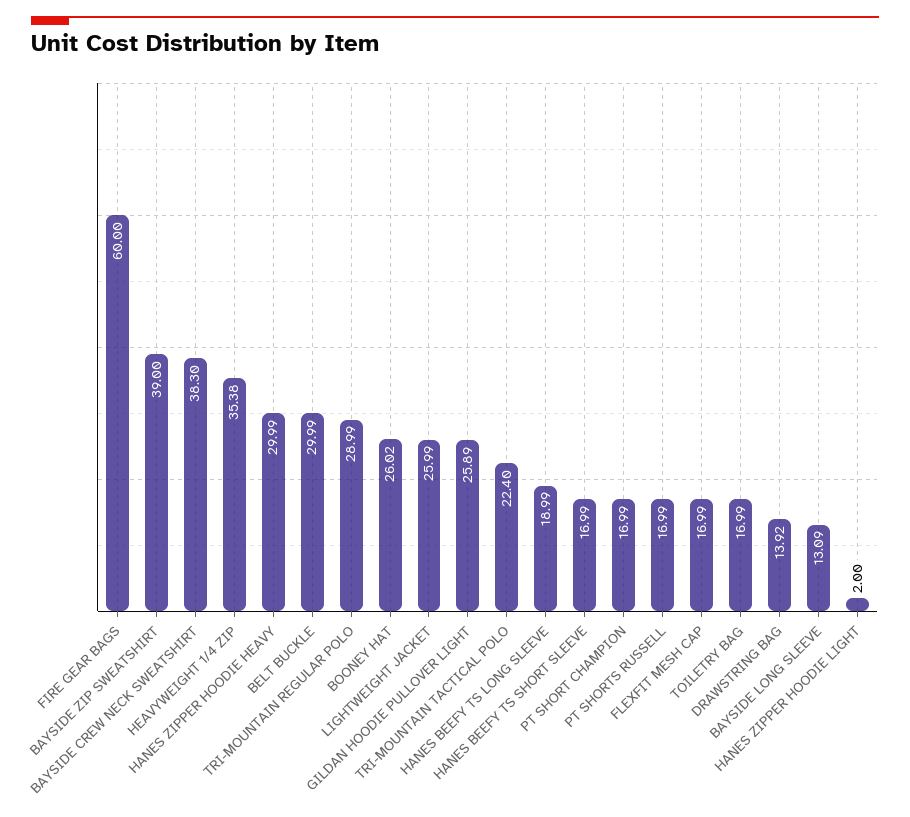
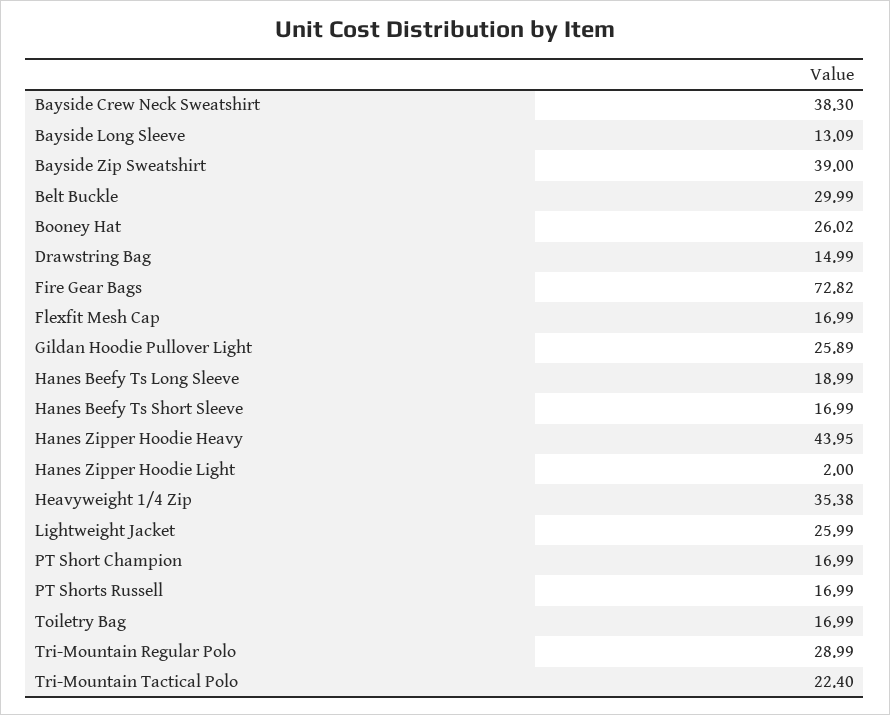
FIRE GEAR BAGS: 60 -> 72.82
HANES ZIPPER HOODIE HEAVY: 29.99 -> 43.95
DRAWSTRING BAG: 13.92 -> 14.99

